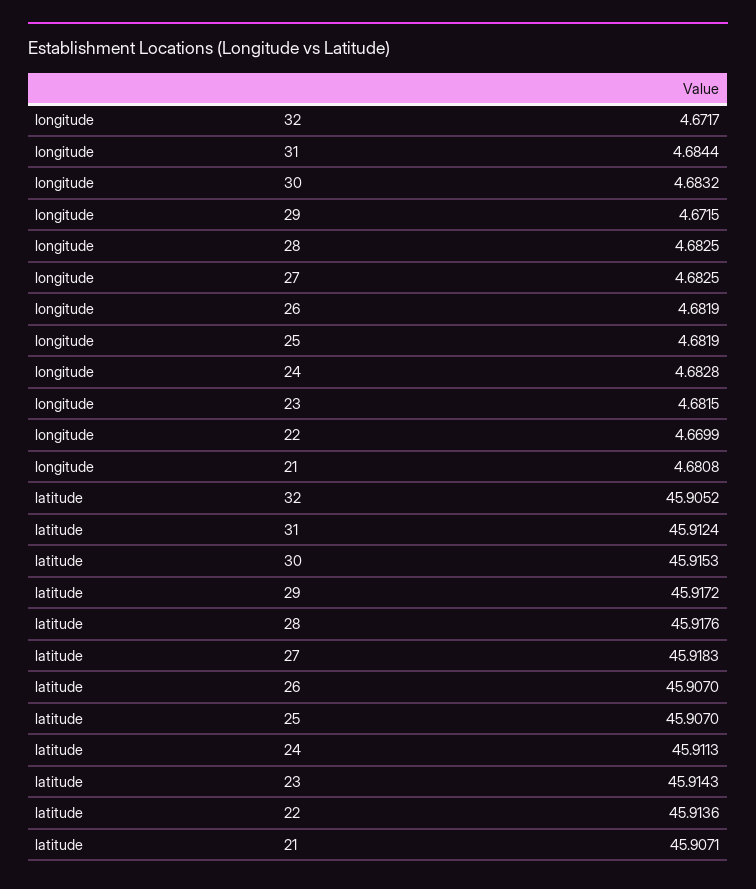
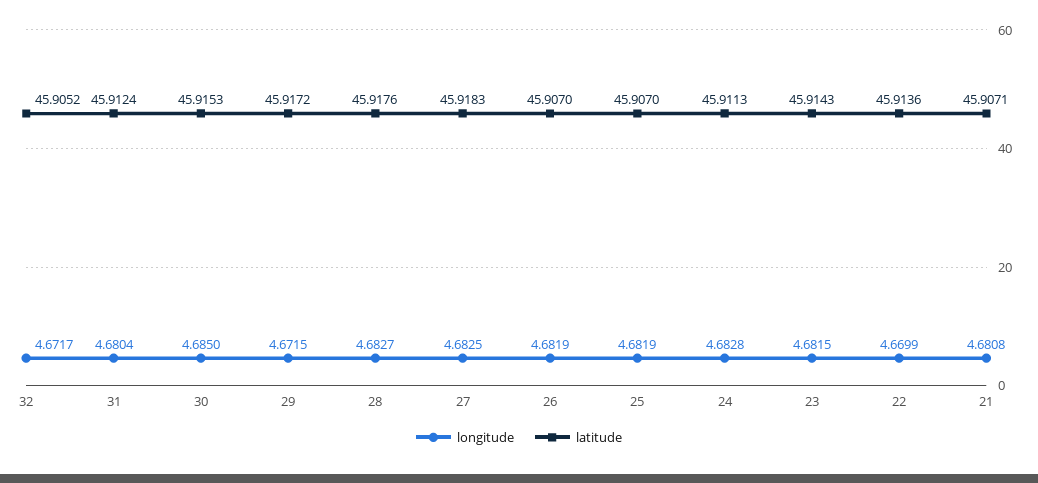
longitude, 31: 4.6844 -> 4.6804
longitude, 30: 4.6832 -> 4.685
longitude, 28: 4.6825 -> 4.6827

